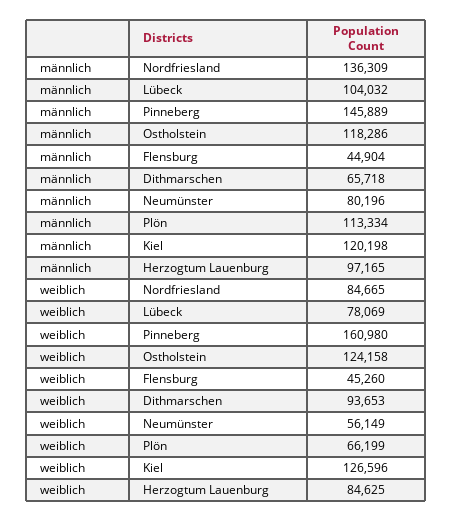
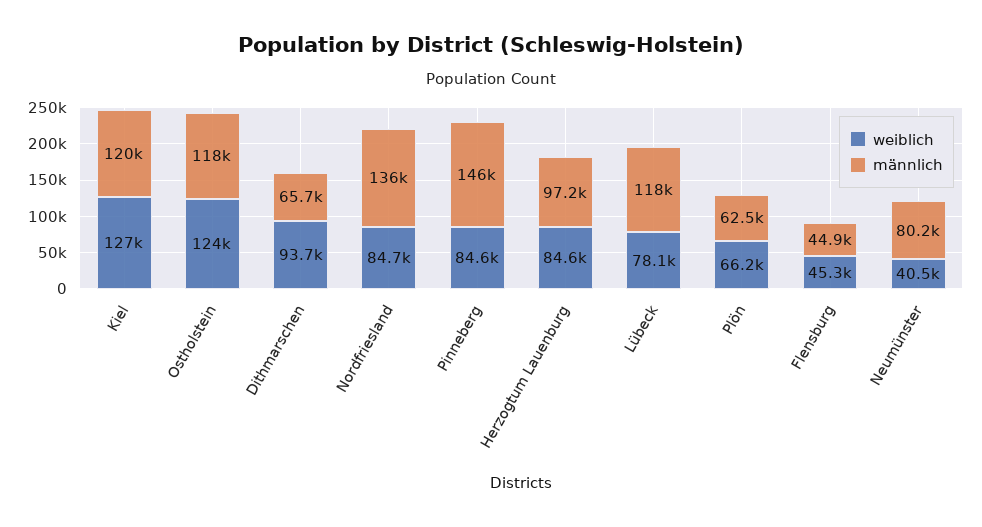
männlich, Lübeck: 104032 -> 118000
männlich, Plön: 113334 -> 62500
weiblich, Pinneberg: 160980 -> 84600
weiblich, Neumünster: 56149 -> 40500

